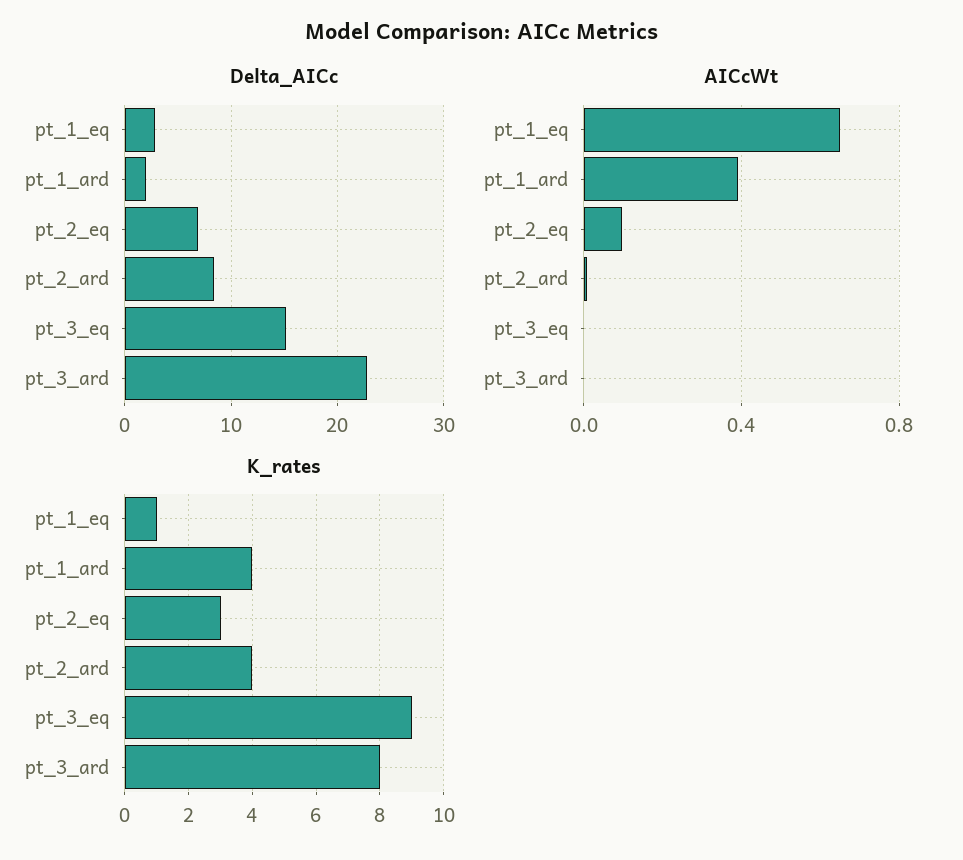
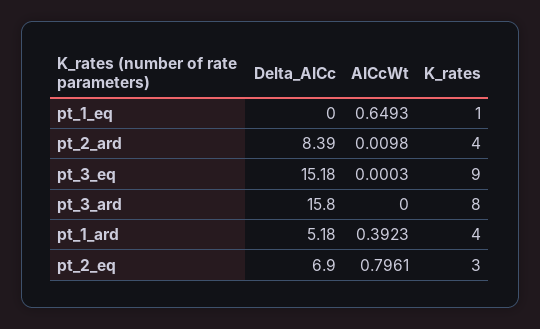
Delta_AICc, pt_1_eq: 3 -> 0
Delta_AICc, pt_1_ard: 2 -> 5.18
Delta_AICc, pt_3_ard: 23 -> 15.8
AICcWt, pt_2_eq: 0.1 -> 0.7961

